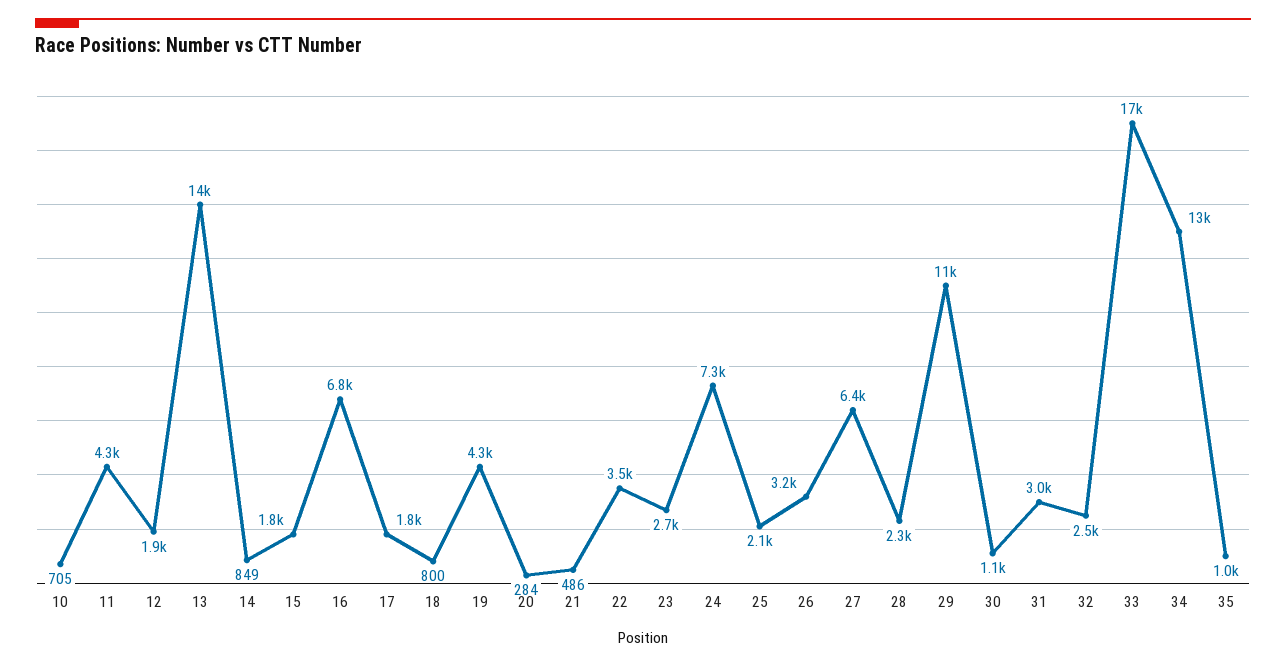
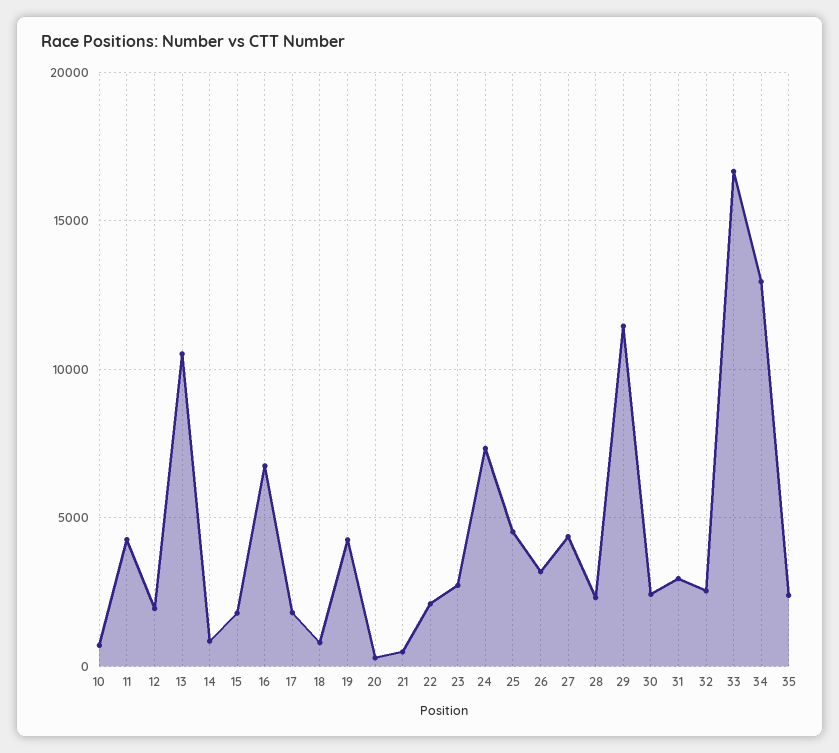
13: 14000 -> 10500
22: 3500 -> 2000
25: 2100 -> 4500
27: 6400 -> 4500
30: 1100 -> 2500
35: 1000 -> 2500

